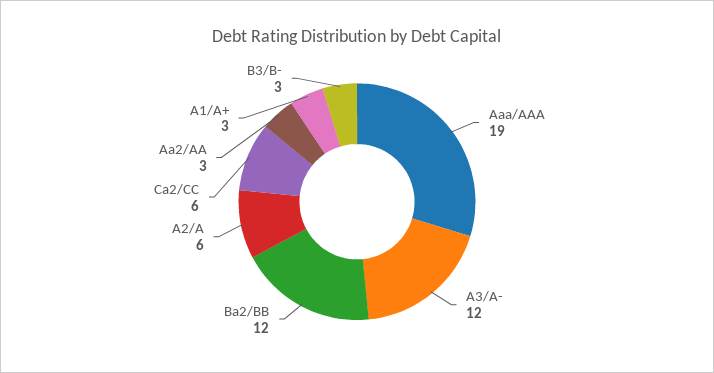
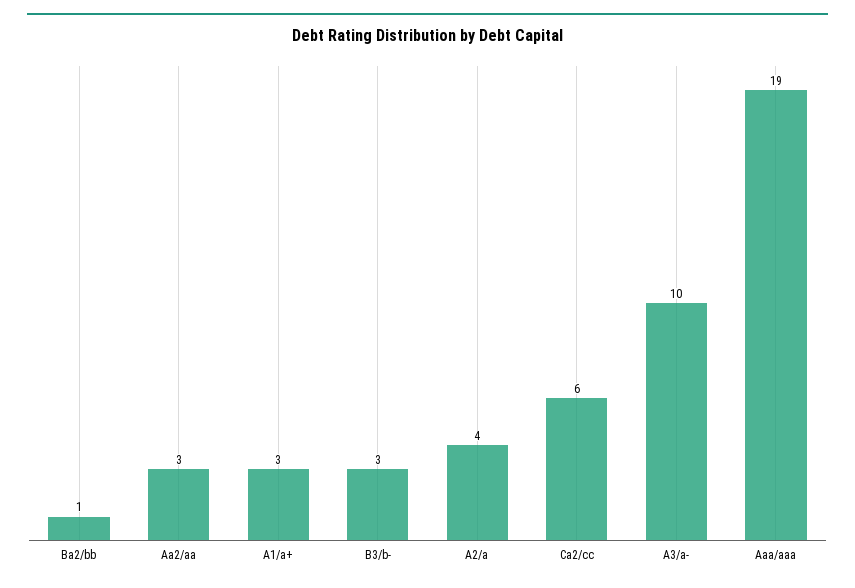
A3/A-: 12 -> 10
Ba2/BB: 12 -> 1
A2/A: 6 -> 4

